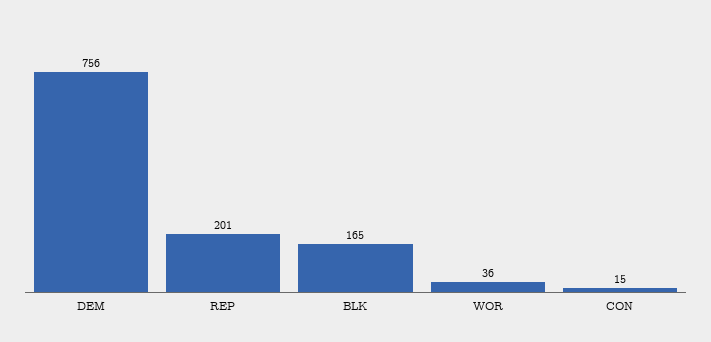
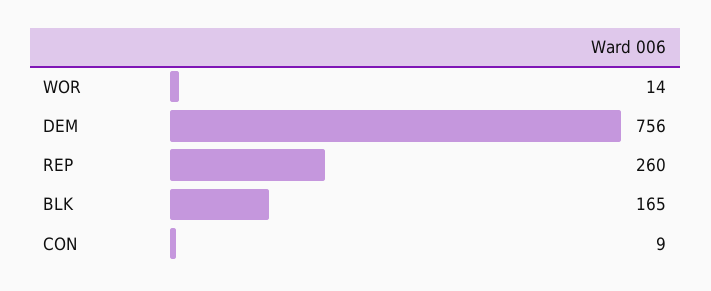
REP: 201 -> 260
WOR: 36 -> 14
CON: 15 -> 9

